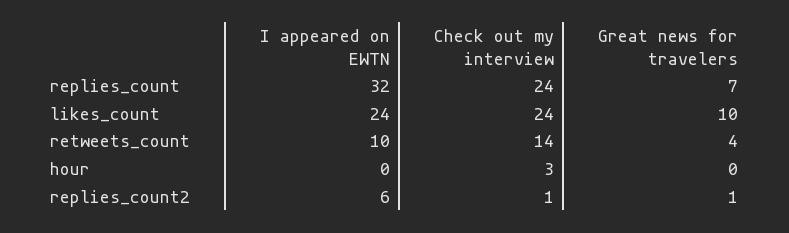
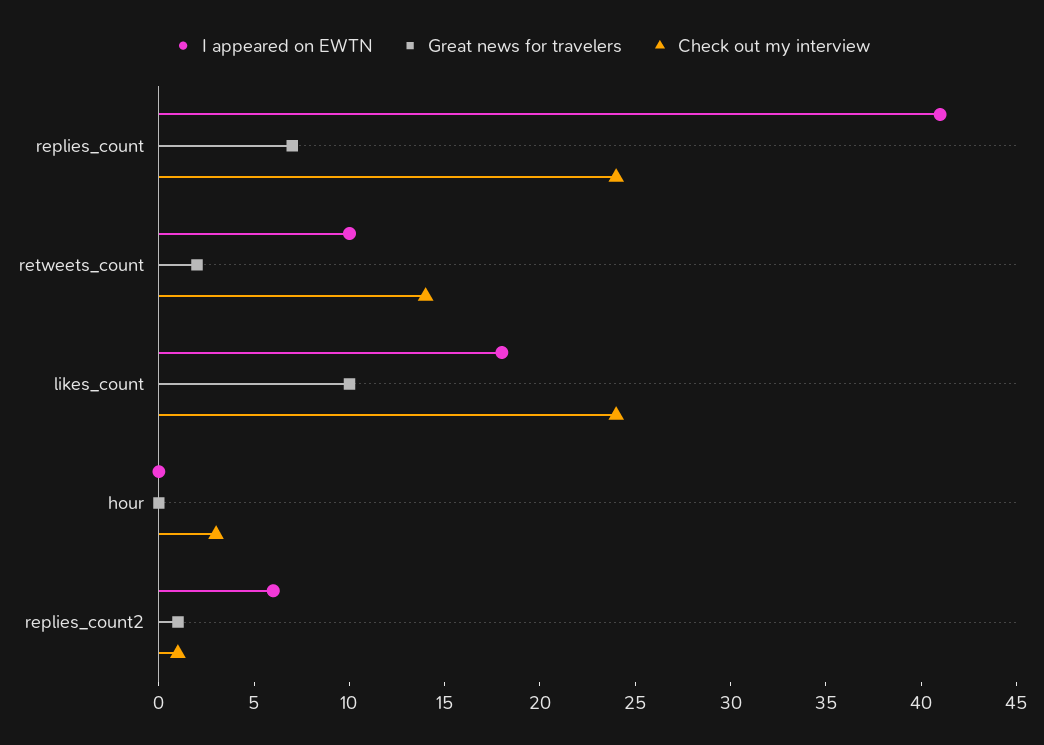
I appeared on EWTN, replies_count: 32 -> 41
I appeared on EWTN, likes_count: 24 -> 18
Great news for travelers, retweets_count: 4 -> 2

